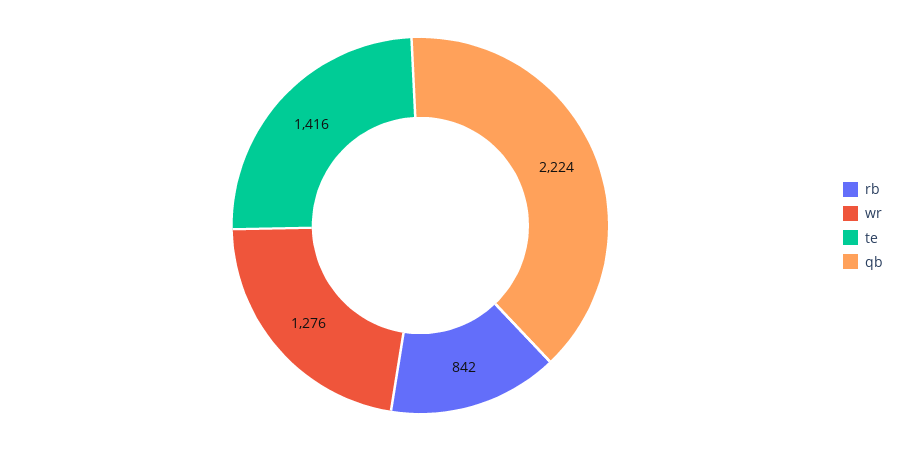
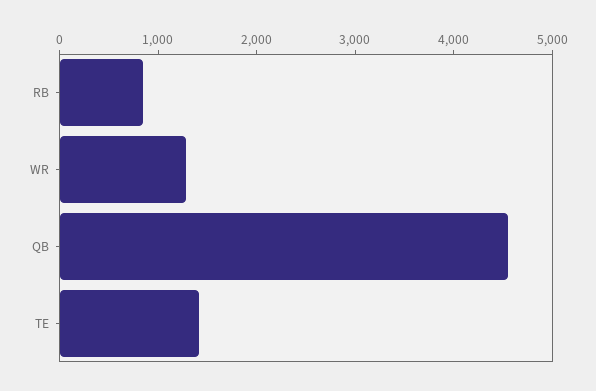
qb: 2224 -> 4600

